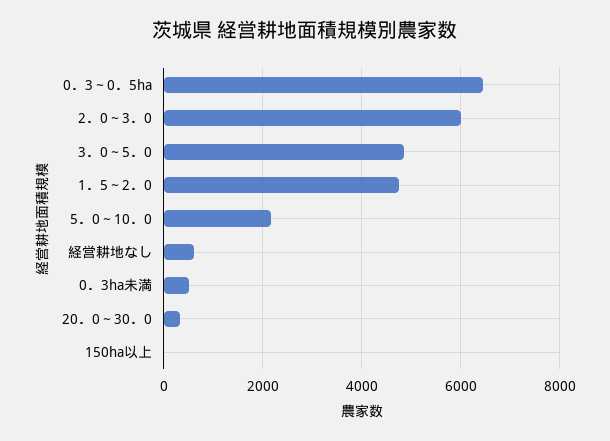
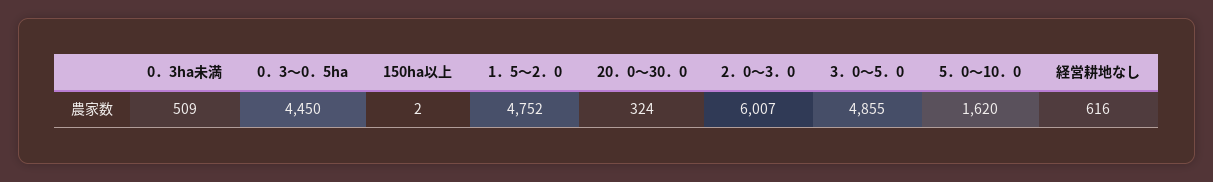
0．3～0．5ha: 6400 -> 4450
5．0～10．0: 2200 -> 1620

